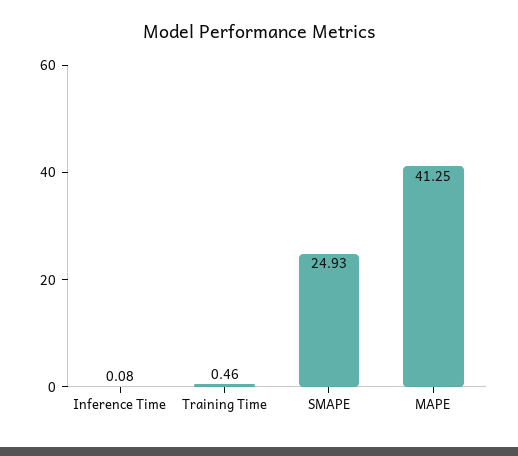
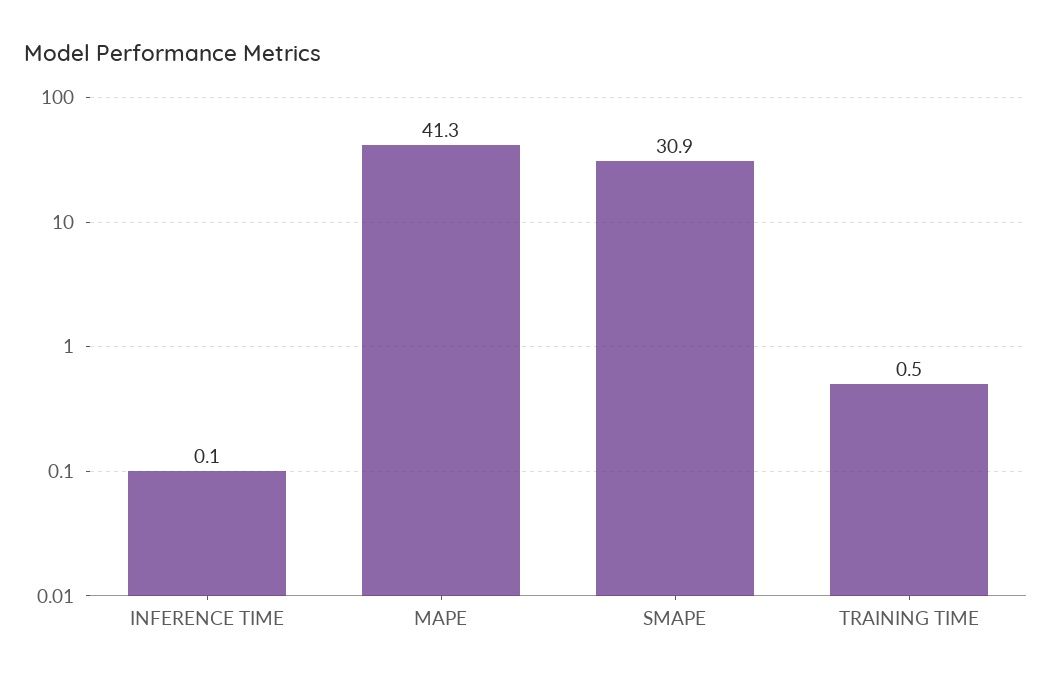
SMAPE: 24.93 -> 30.9

